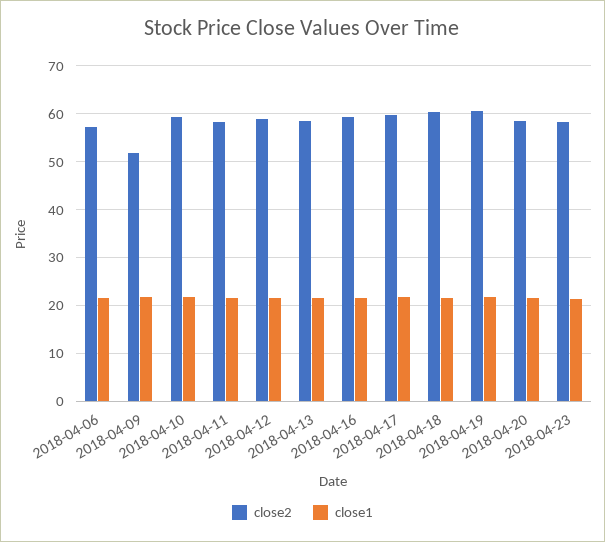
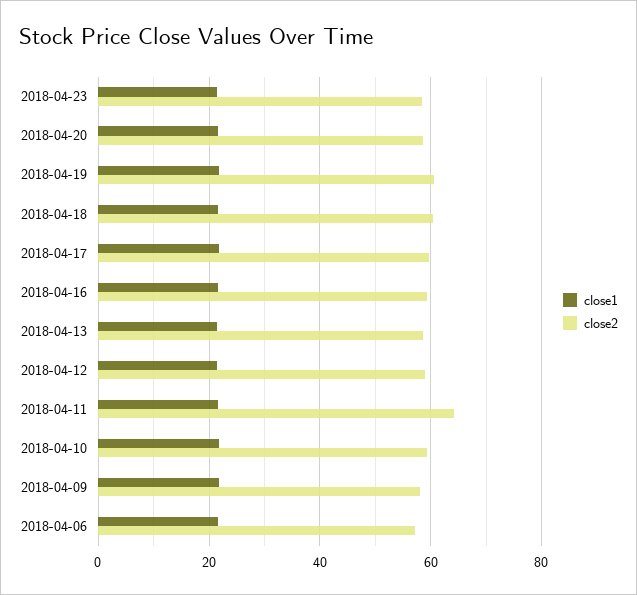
close2, 2018-04-09: 52 -> 58
close2, 2018-04-11: 58 -> 64

